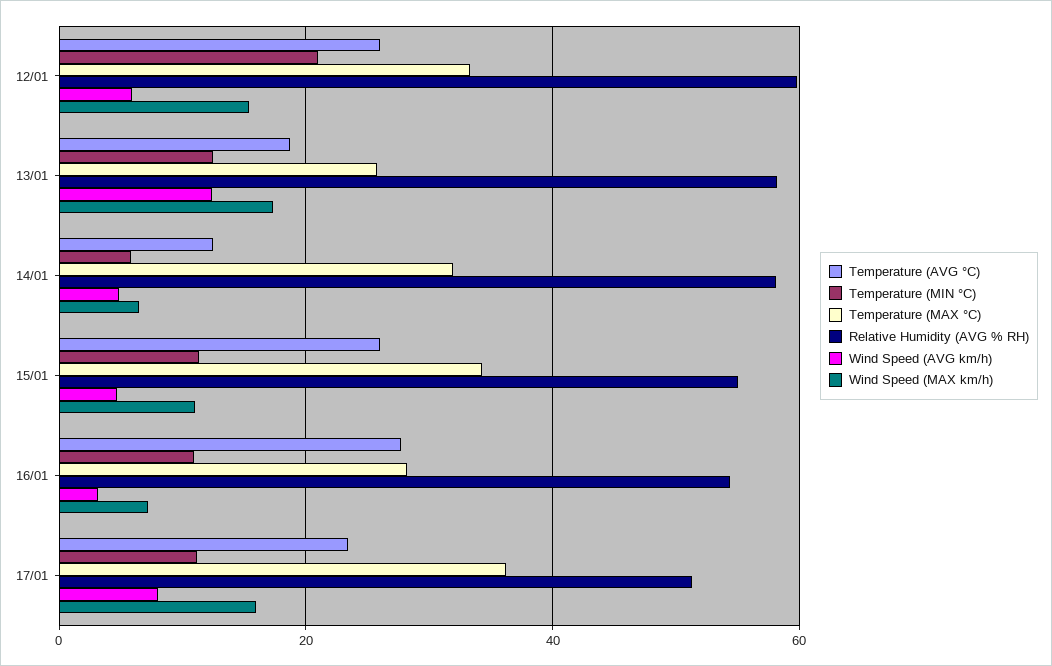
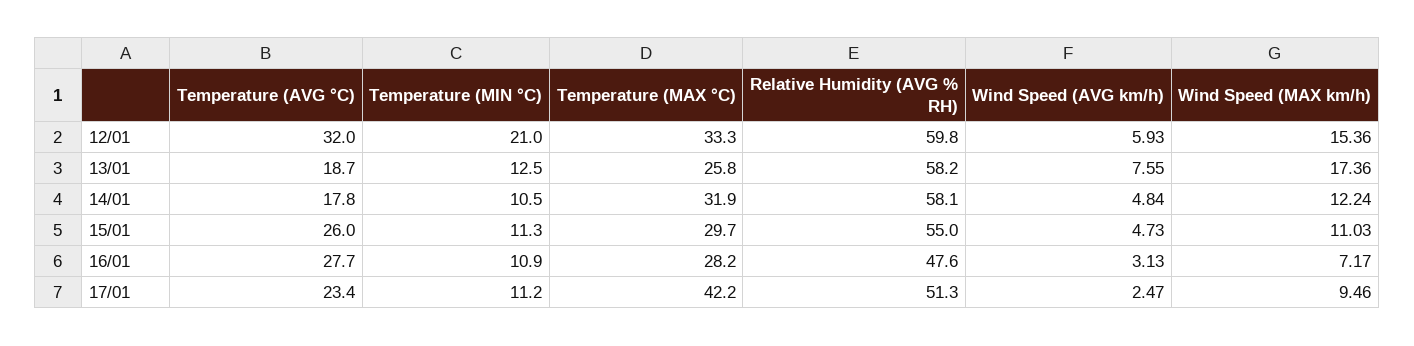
Temperature (AVG °C), 12/01: 26 -> 32
Wind Speed (AVG km/h), 13/01: 12 -> 7.55
Temperature (AVG °C), 14/01: 12 -> 17.8
Temperature (MIN °C), 14/01: 6 -> 10.5
Wind Speed (MAX km/h), 14/01: 6 -> 12.24
Temperature (MAX °C), 15/01: 34 -> 29.7
Relative Humidity (AVG % RH), 16/01: 54 -> 47.6
Temperature (MAX °C), 17/01: 36 -> 42.2
Wind Speed (AVG km/h), 17/01: 8 -> 2.47
Wind Speed (MAX km/h), 17/01: 16 -> 9.46

